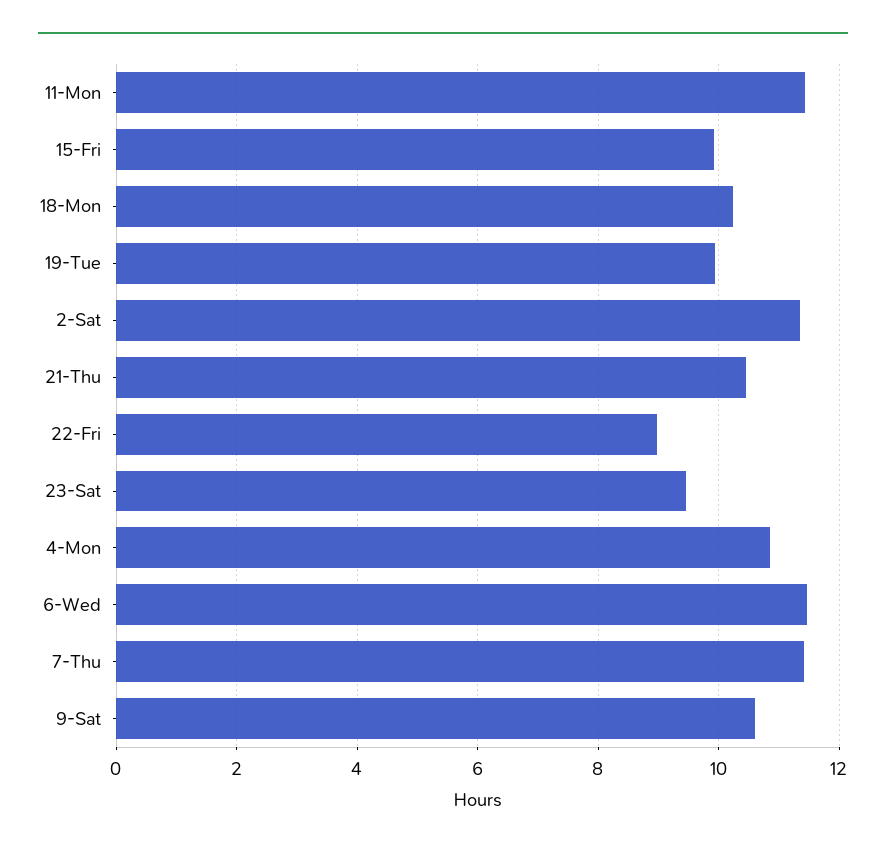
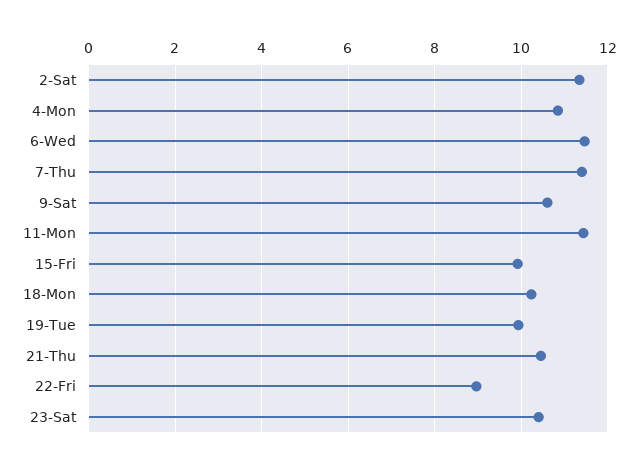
23-Sat: 9.4 -> 10.4

